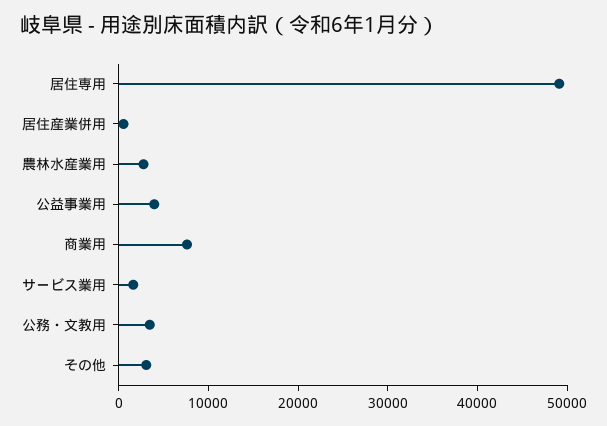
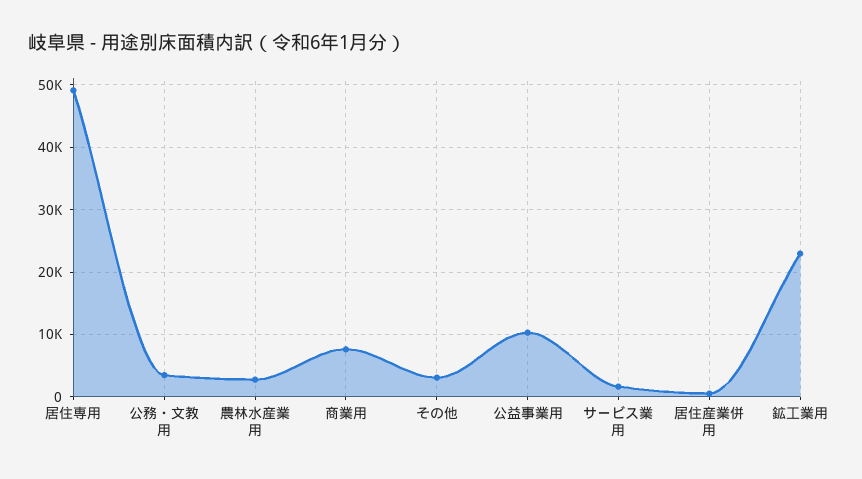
公益事業用: 4000 -> 10000
鉱工業用: none -> 23000

